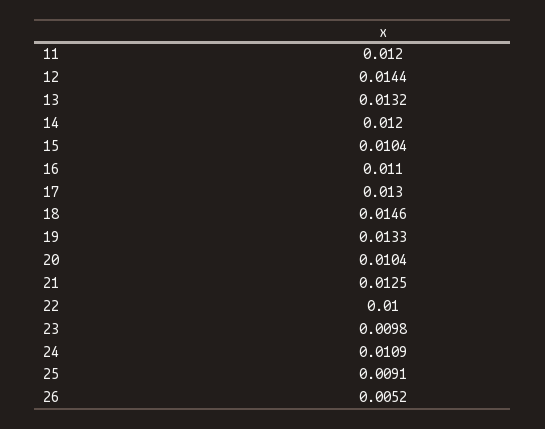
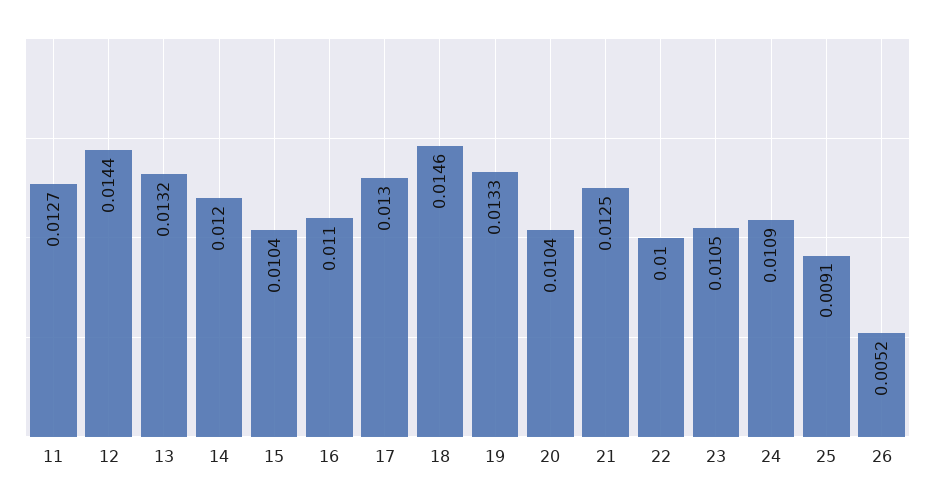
11: 0.012 -> 0.0127
23: 0.0098 -> 0.0105

